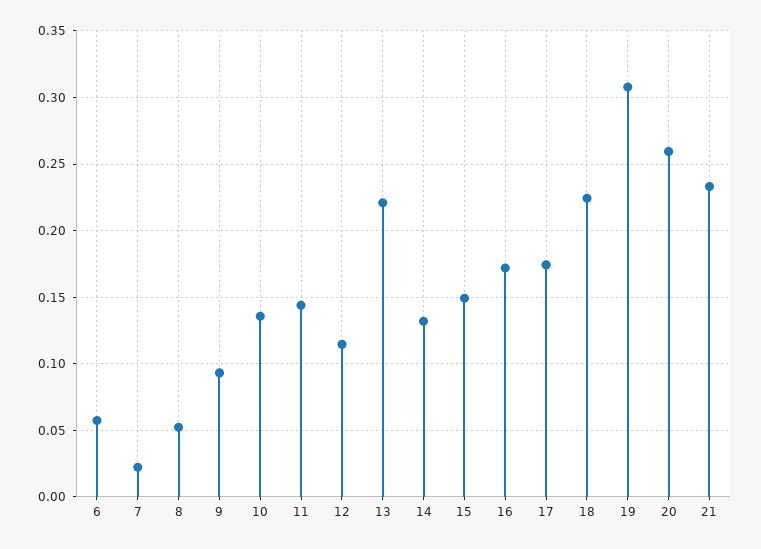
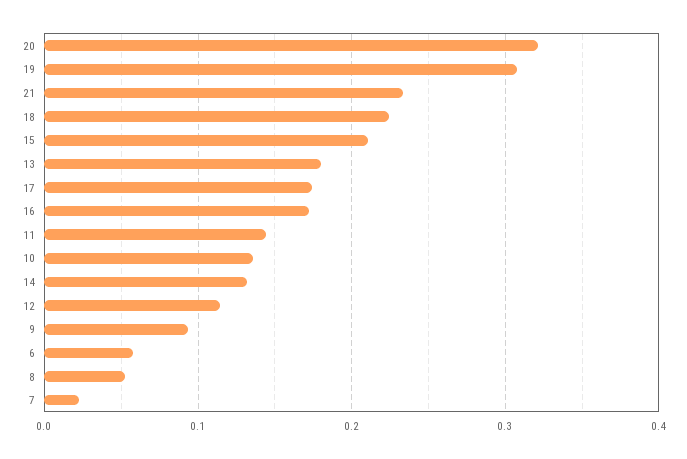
13: 0.22 -> 0.18
15: 0.15 -> 0.21
20: 0.26 -> 0.32

